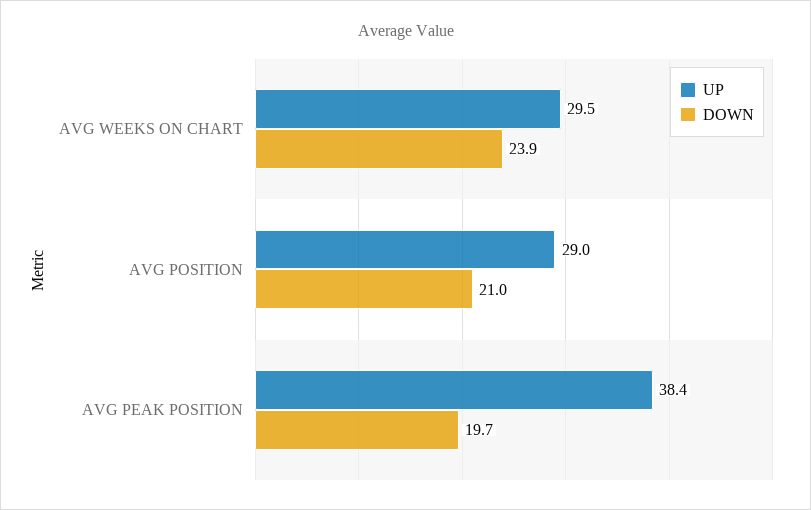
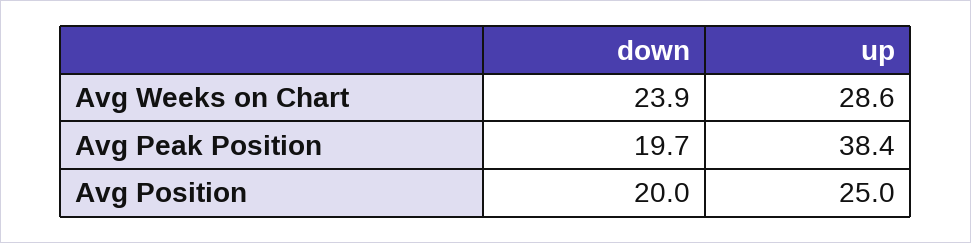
UP, AVG WEEKS ON CHART: 29.5 -> 28.6
UP, AVG POSITION: 29 -> 25
DOWN, AVG POSITION: 21 -> 20

